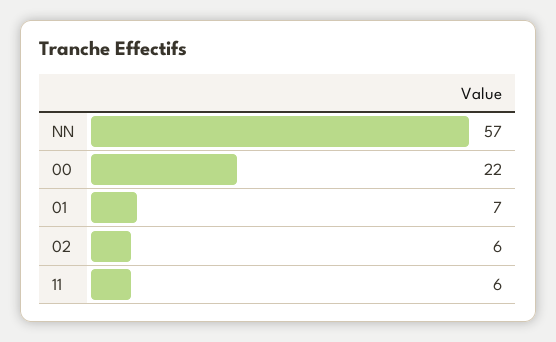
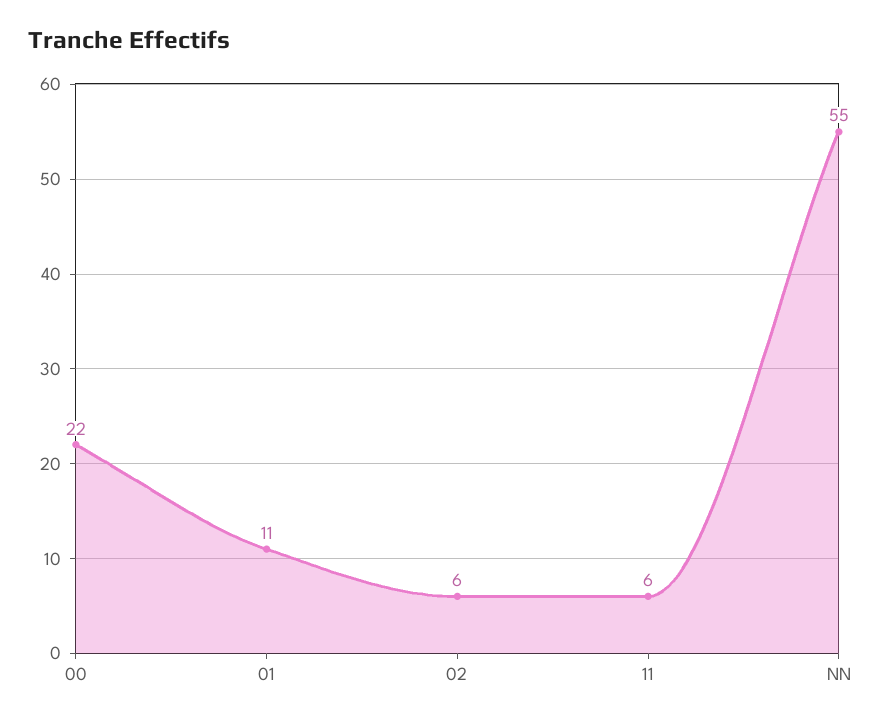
NN: 57 -> 55
01: 7 -> 11

